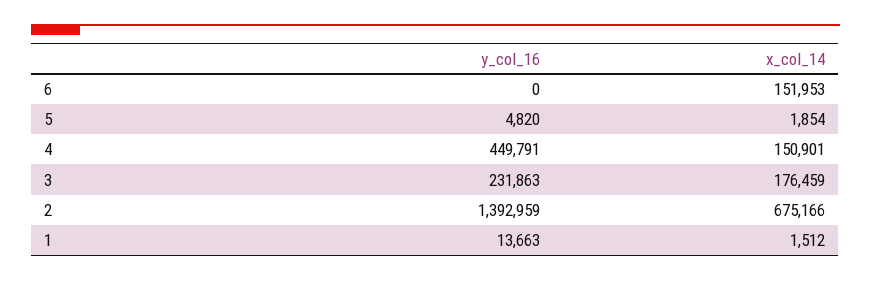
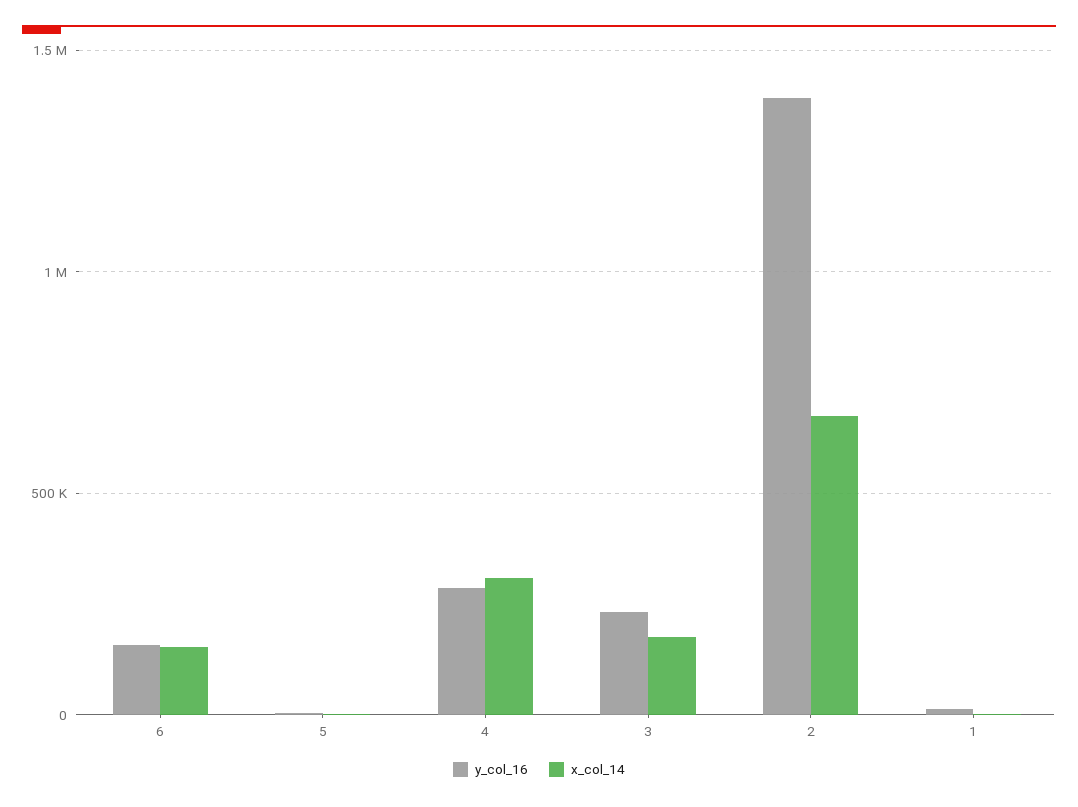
y_col_16, 6: 0 -> 150000
y_col_16, 4: 449791 -> 300000
x_col_14, 4: 150901 -> 300000

